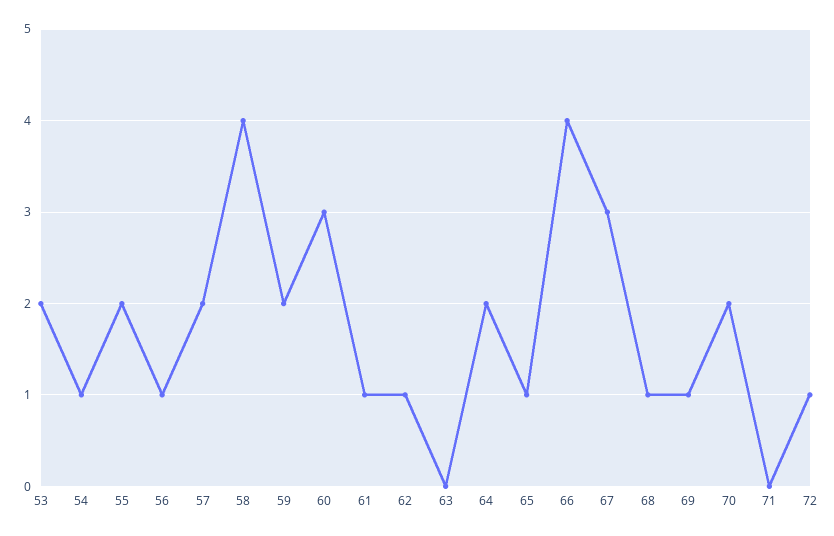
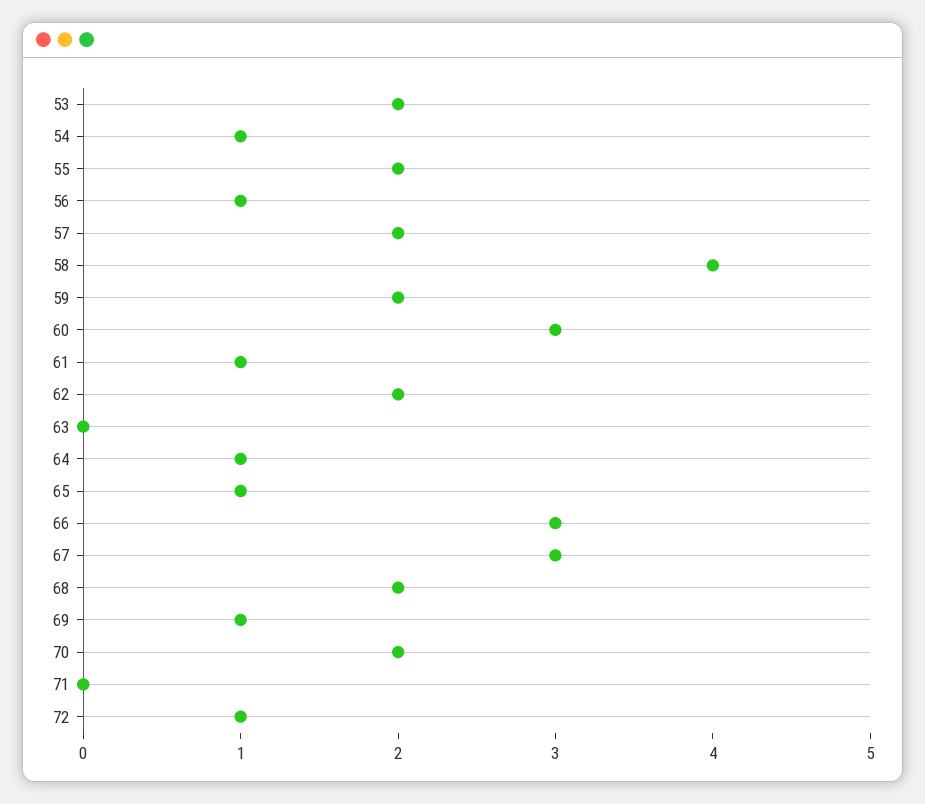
62: 1 -> 2
64: 2 -> 1
66: 4 -> 3
68: 1 -> 2

